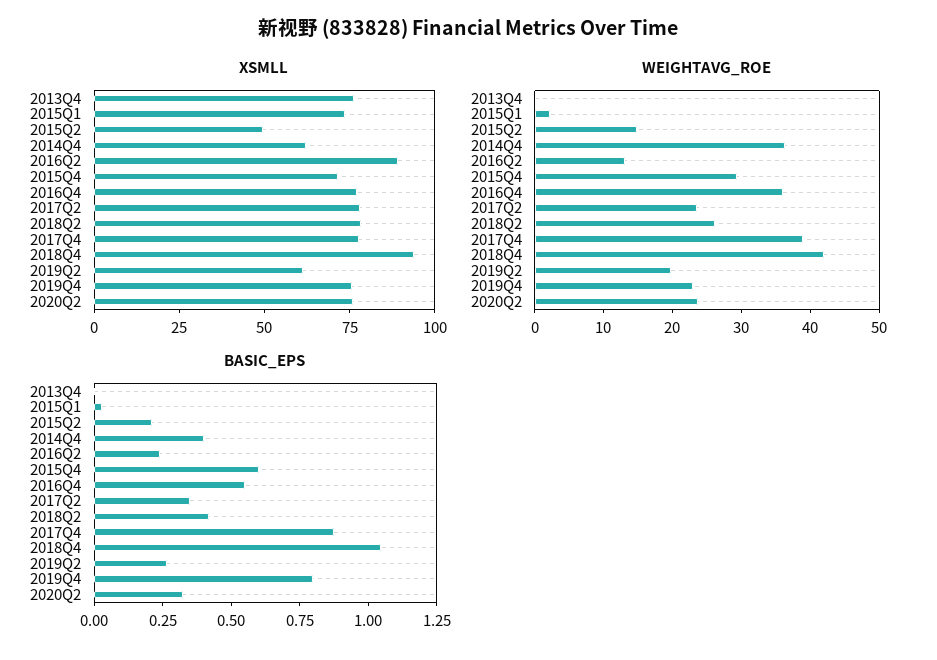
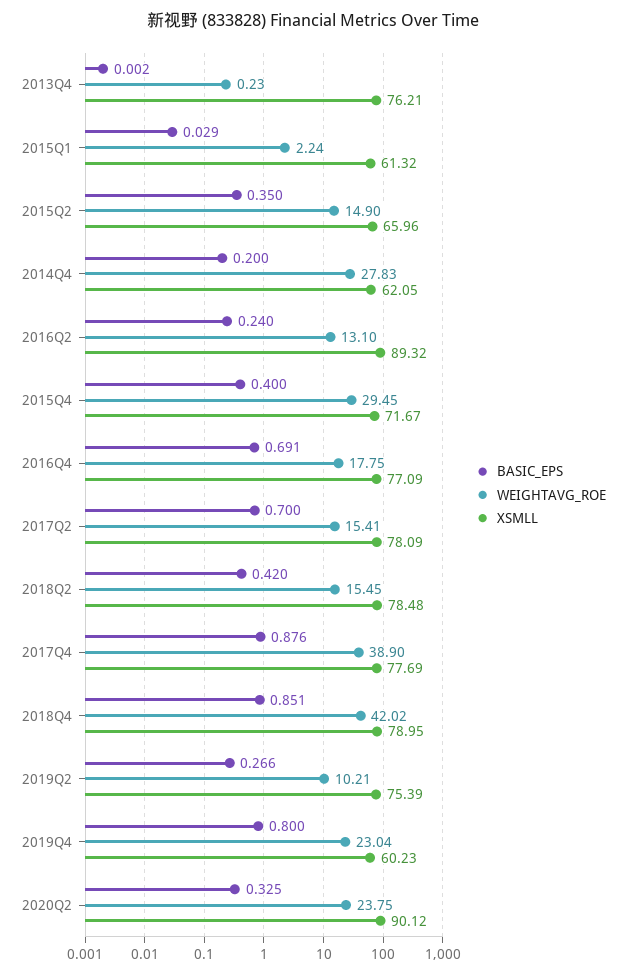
XSMLL, 2015Q1: 75 -> 61.32
XSMLL, 2015Q2: 50 -> 65.96
XSMLL, 2018Q4: 95 -> 78.95
XSMLL, 2019Q2: 60 -> 75.39
XSMLL, 2019Q4: 75 -> 60.23
XSMLL, 2020Q2: 75 -> 90.12
WEIGHTAVG_ROE, 2014Q4: 36 -> 27.83
WEIGHTAVG_ROE, 2016Q4: 36 -> 17.75
WEIGHTAVG_ROE, 2017Q2: 24 -> 15.41
WEIGHTAVG_ROE, 2018Q2: 26 -> 15.45
WEIGHTAVG_ROE, 2019Q2: 20 -> 10.21
BASIC_EPS, 2015Q2: 0.2 -> 0.35
BASIC_EPS, 2014Q4: 0.4 -> 0.2
BASIC_EPS, 2015Q4: 0.6 -> 0.4
BASIC_EPS, 2016Q4: 0.55 -> 0.691
BASIC_EPS, 2017Q2: 0.35 -> 0.7
BASIC_EPS, 2018Q4: 1.05 -> 0.851

